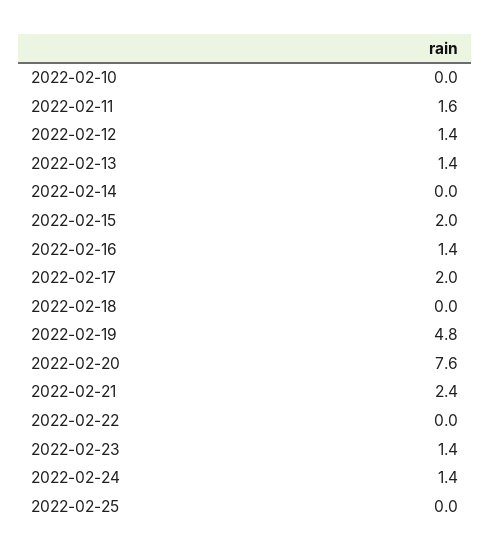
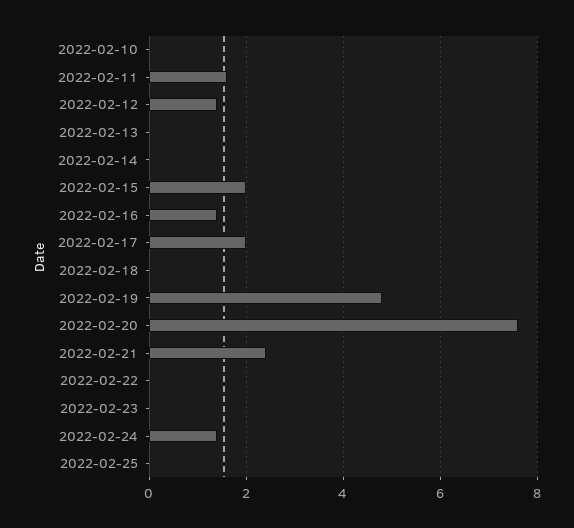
2022-02-13: 1.4 -> 0
2022-02-23: 1.4 -> 0

